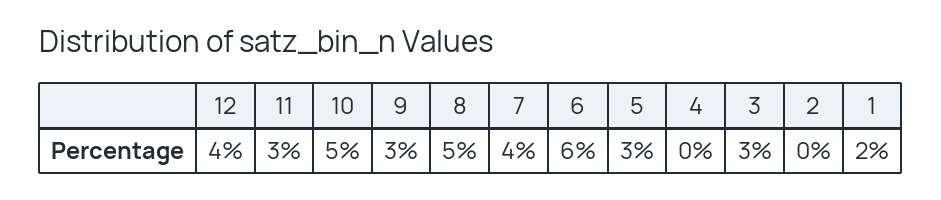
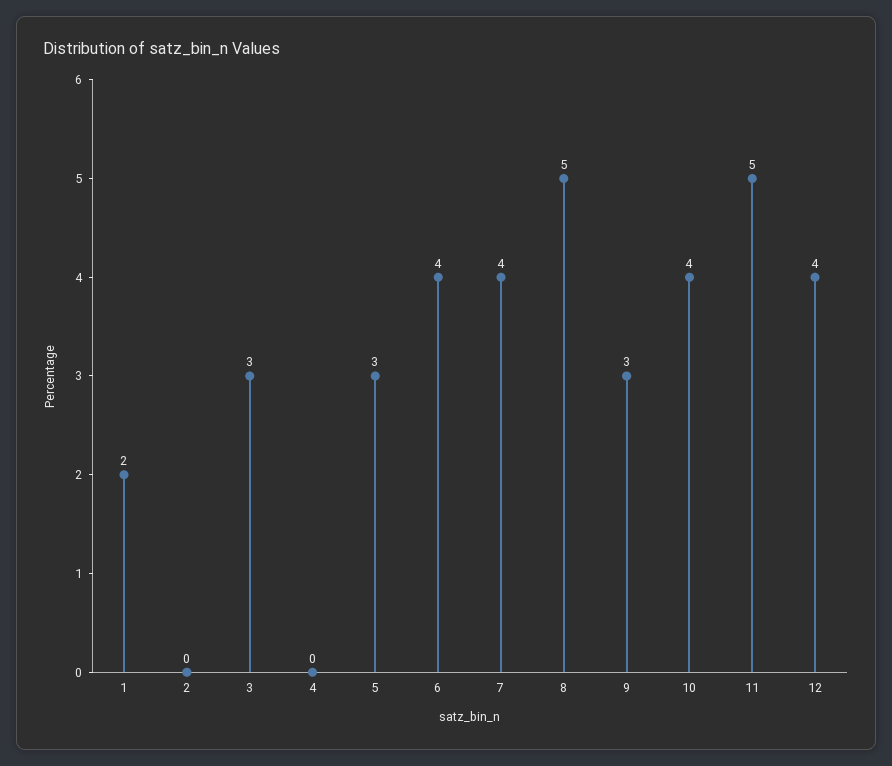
11: 3 -> 5
10: 5 -> 4
6: 6 -> 4

